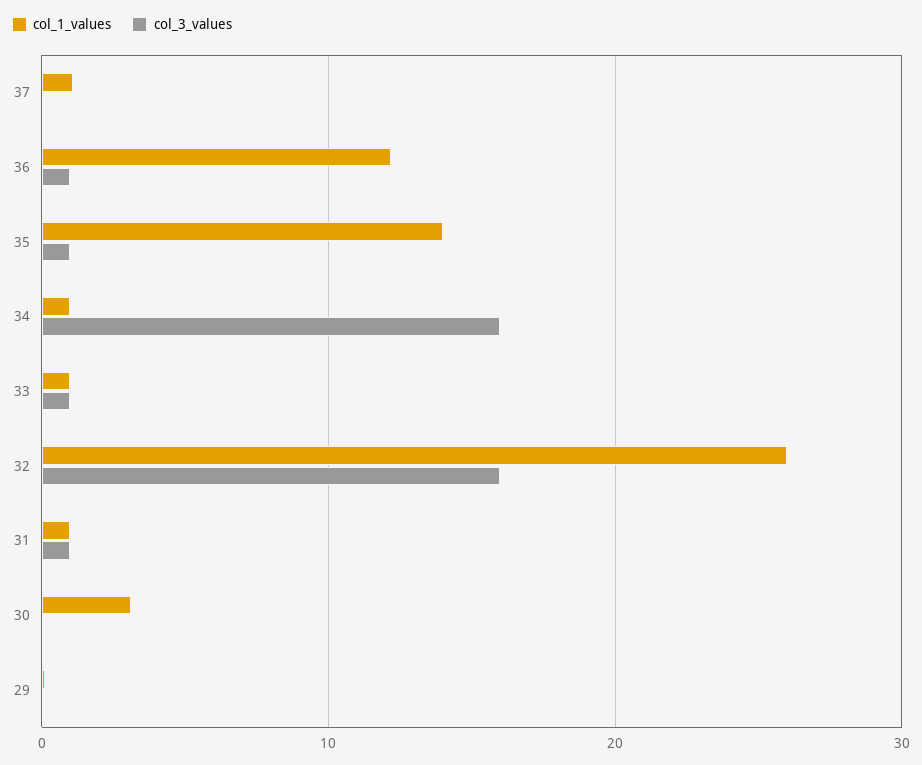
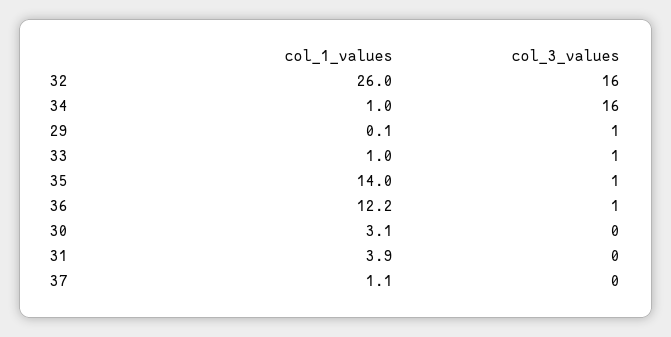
col_1_values, 31: 1 -> 3.9
col_3_values, 31: 1 -> 0
col_3_values, 29: 0 -> 1

